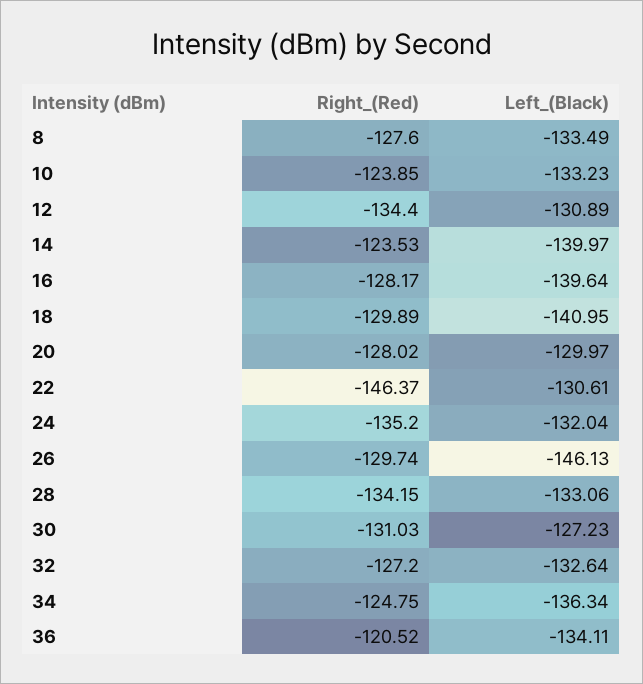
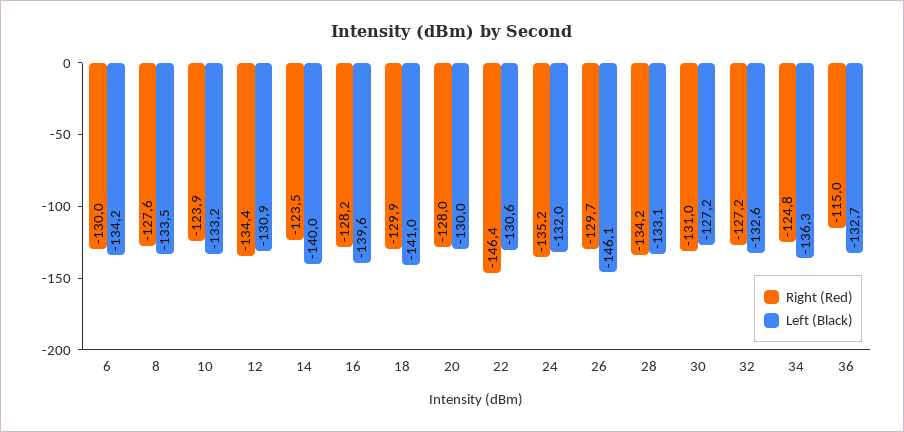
Right_(Red), 36: -120.52 -> -115
Left_(Black), 36: -134.11 -> -132.7
Right_(Red), 6: none -> -130
Left_(Black), 6: none -> -134.2

